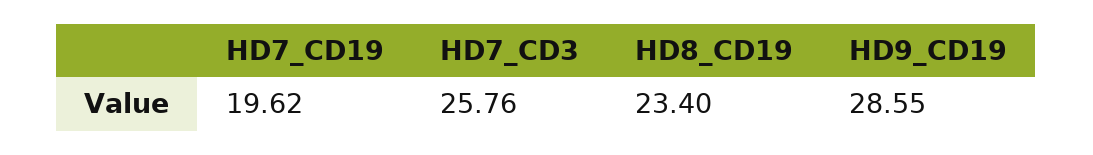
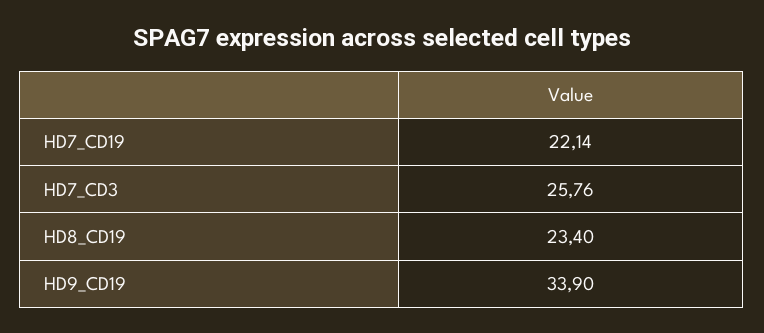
HD7_CD19: 19.62 -> 22.14
HD9_CD19: 28.55 -> 33.9

